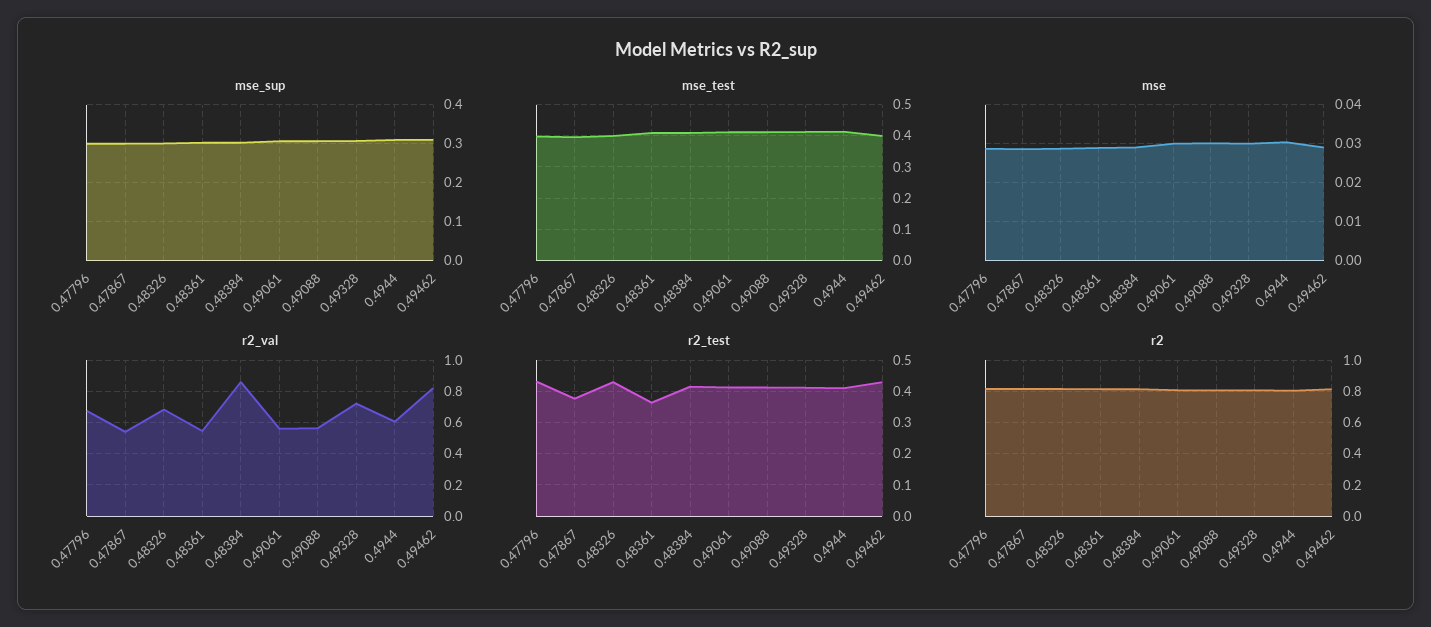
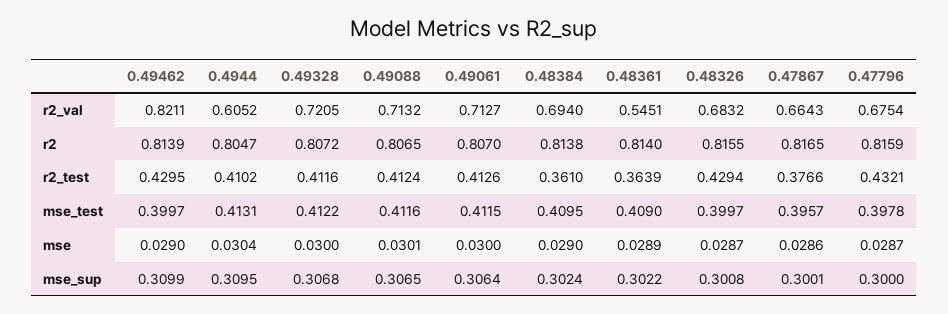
r2_val, 0.47867: 0.55 -> 0.6643
r2_val, 0.48384: 0.85 -> 0.694
r2_val, 0.49061: 0.55 -> 0.7127
r2_val, 0.49088: 0.55 -> 0.7132
r2_test, 0.48384: 0.42 -> 0.361

